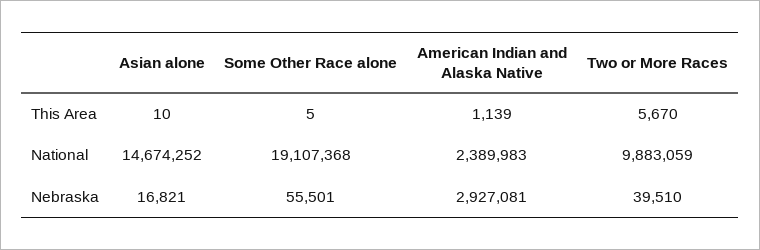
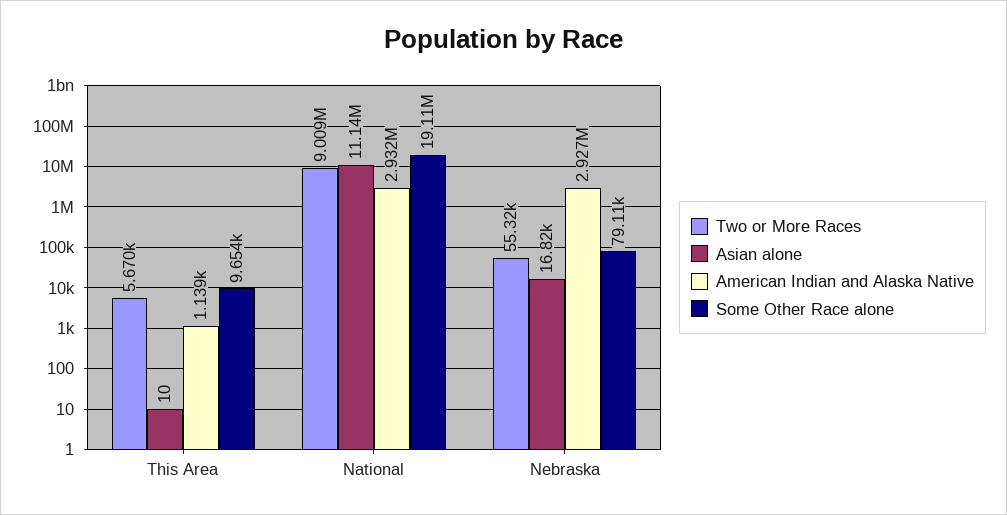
Some Other Race alone, This Area: 5 -> 9654
Asian alone, National: 14674252 -> 11140000
American Indian and Alaska Native, National: 2389983 -> 2932000
Two or More Races, National: 9883059 -> 9009000
Some Other Race alone, Nebraska: 55501 -> 79110
Two or More Races, Nebraska: 39510 -> 55320

